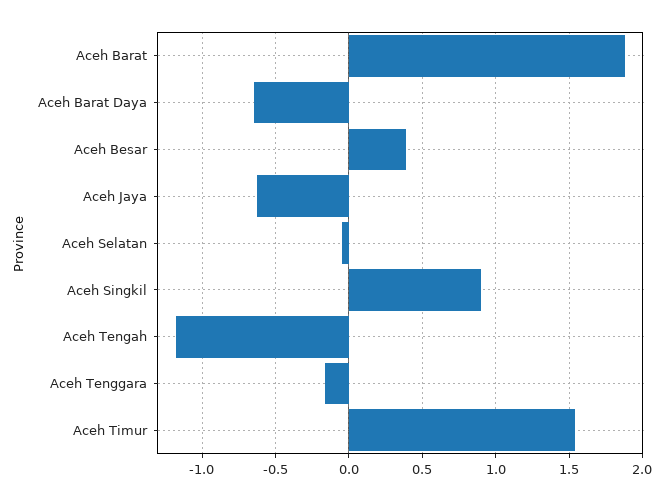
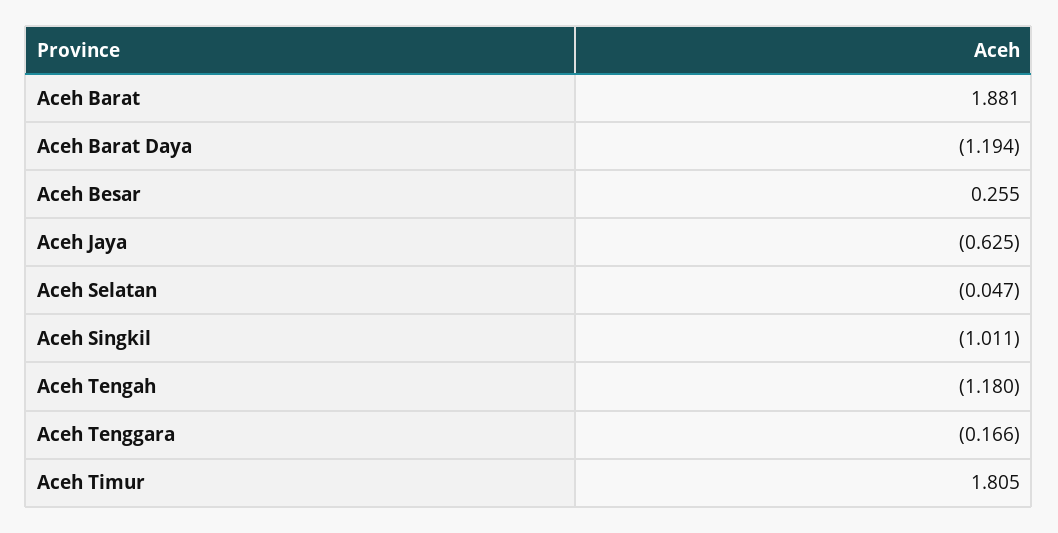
Aceh Barat Daya: -0.65 -> -1.194
Aceh Besar: 0.4 -> 0.255
Aceh Singkil: 0.9 -> -1.011
Aceh Timur: 1.55 -> 1.805

